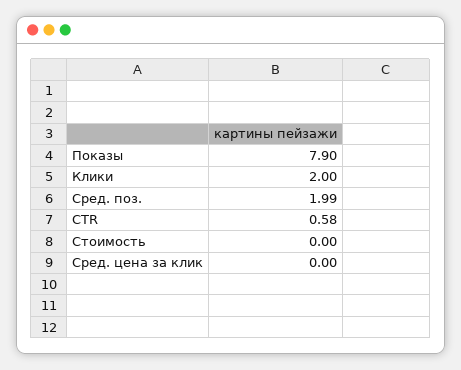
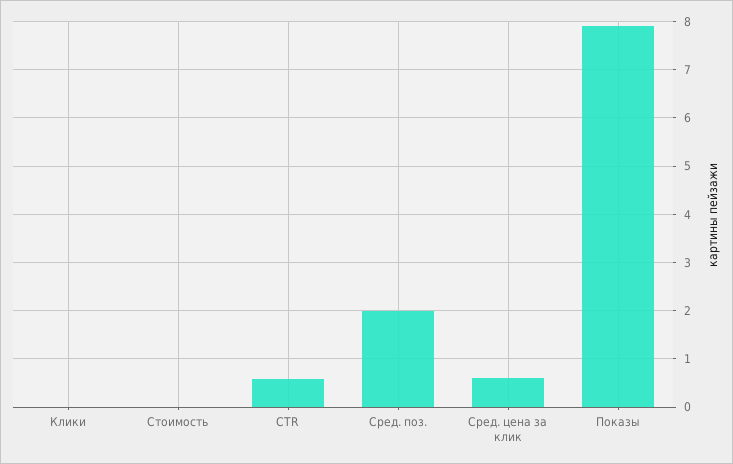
Клики: 2 -> 0
Сред. цена за клик: 0 -> 0.6

